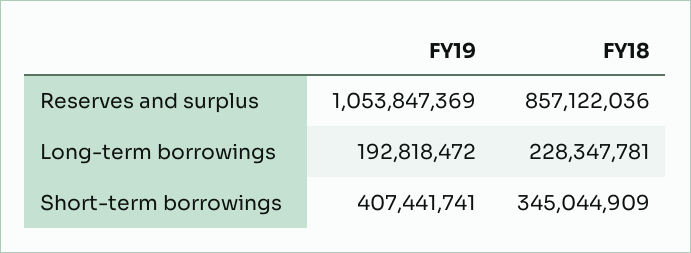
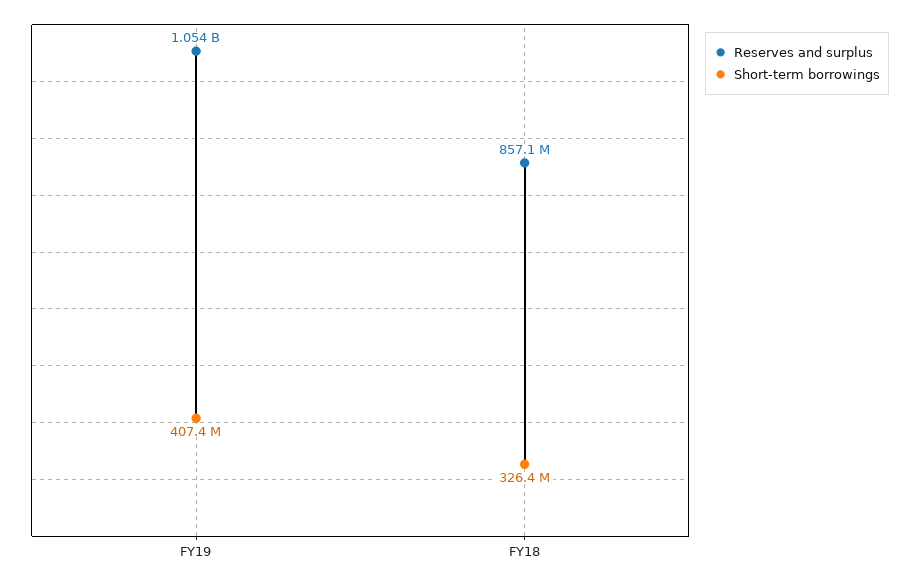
Long-term borrowings, FY19: 192818472 -> none
Long-term borrowings, FY18: 228347781 -> none
Short-term borrowings, FY18: 345044909 -> 326400000

